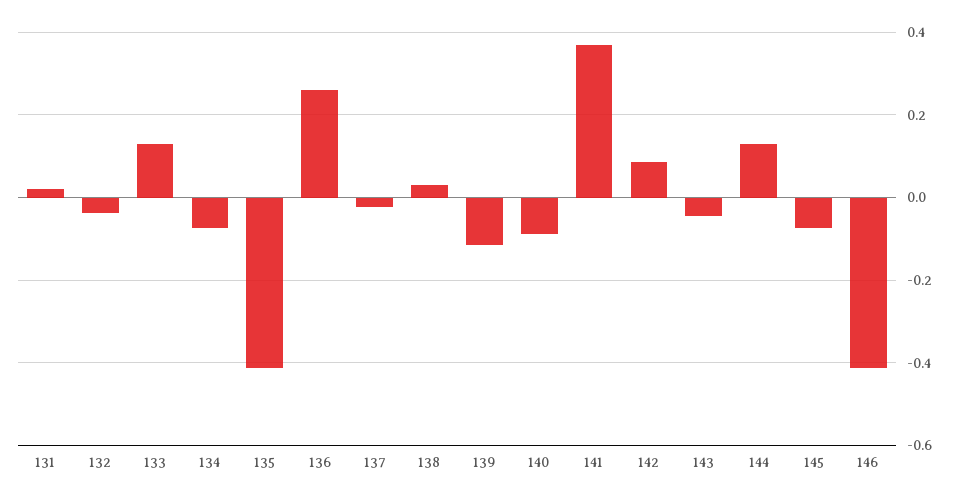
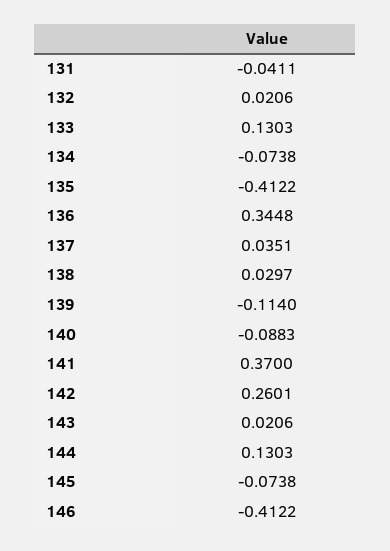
131: 0.02 -> -0.0411
132: -0.04 -> 0.0206
136: 0.26 -> 0.3448
137: -0.02 -> 0.0351
142: 0.08 -> 0.2601
143: -0.04 -> 0.0206

